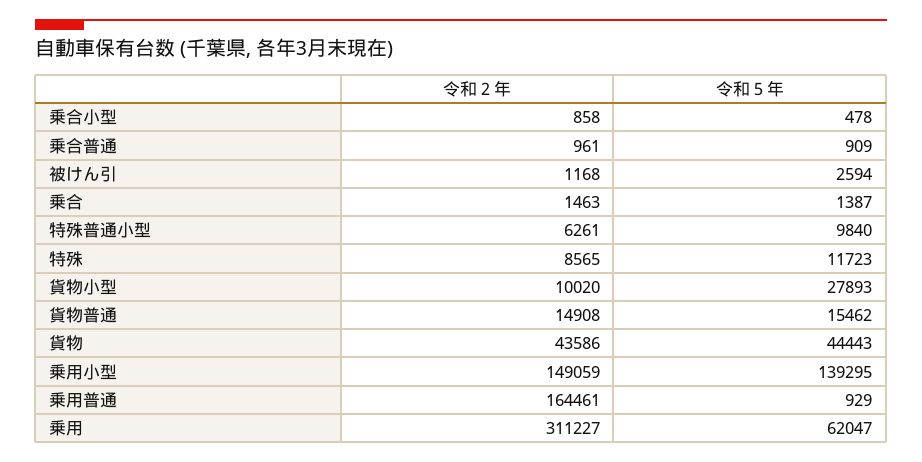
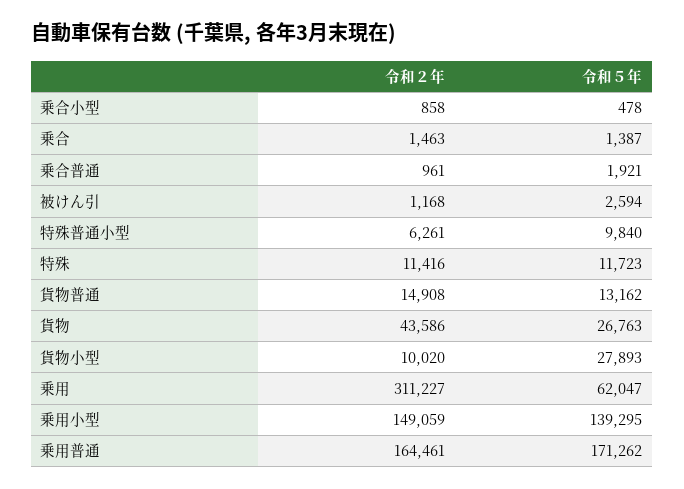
令和５年, 乗合普通: 909 -> 1921
令和２年, 特殊: 8565 -> 11416
令和５年, 貨物普通: 15462 -> 13162
令和５年, 貨物: 44443 -> 26763
令和５年, 乗用普通: 929 -> 171262

